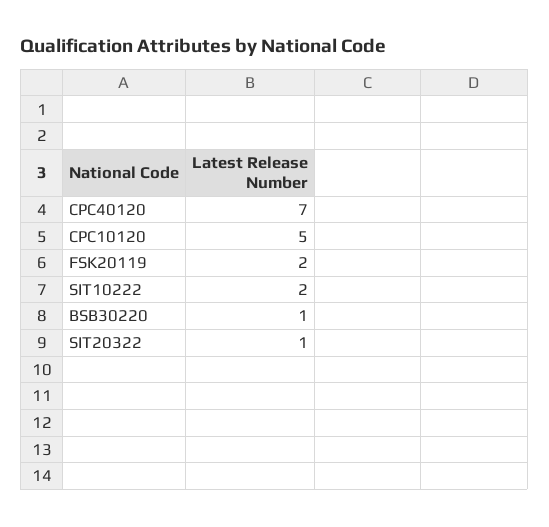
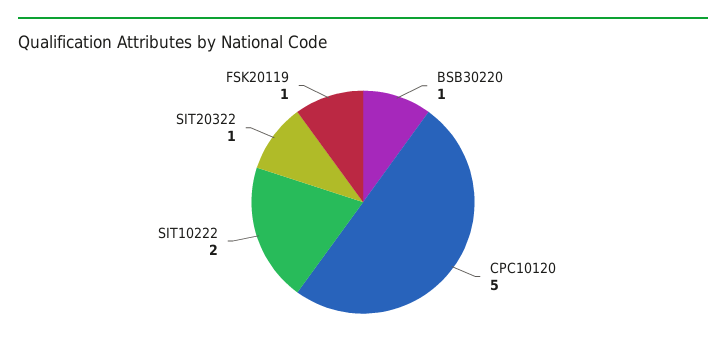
CPC40120: 7 -> none
FSK20119: 2 -> 1

